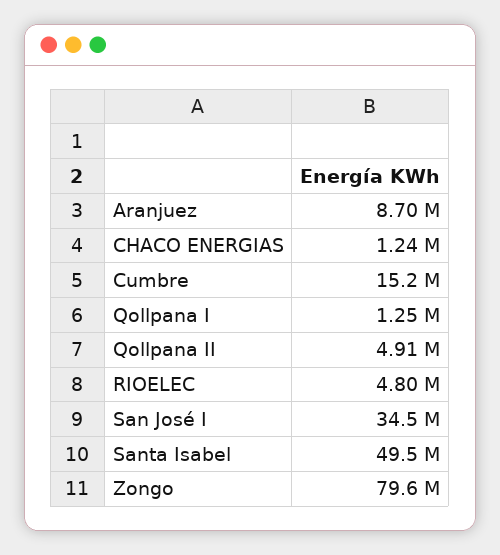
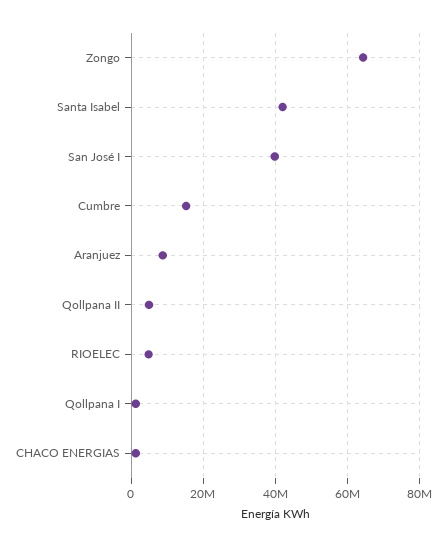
San José I: 34500000 -> 40000000
Santa Isabel: 49500000 -> 42000000
Zongo: 79600000 -> 64000000

